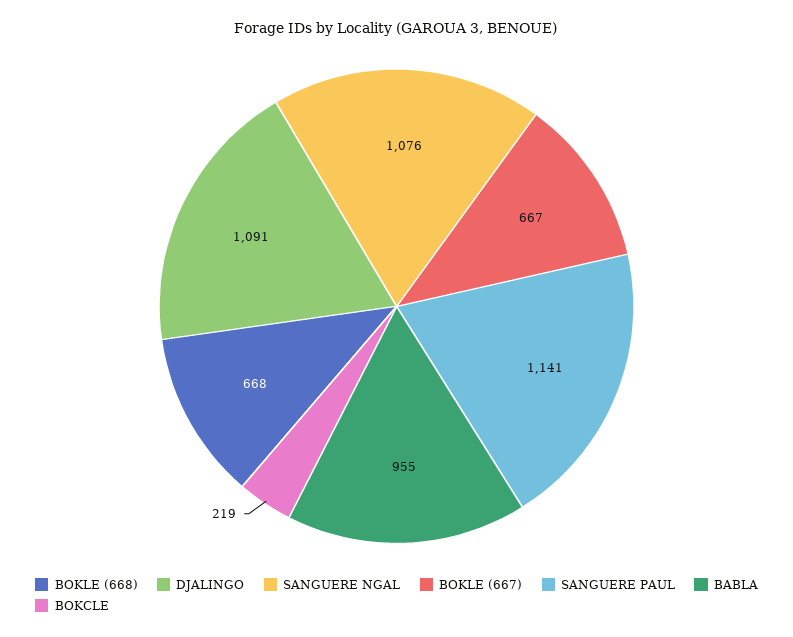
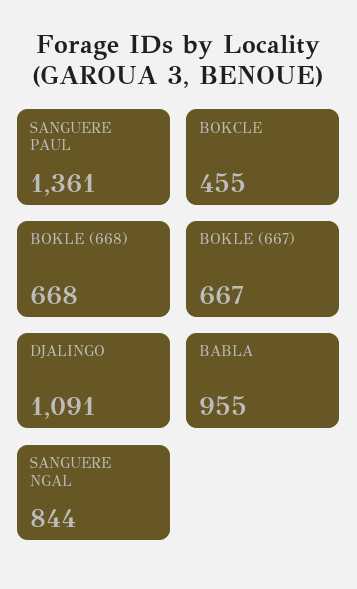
SANGUERE NGAL: 1076 -> 844
SANGUERE PAUL: 1141 -> 1361
BOKCLE: 219 -> 455

